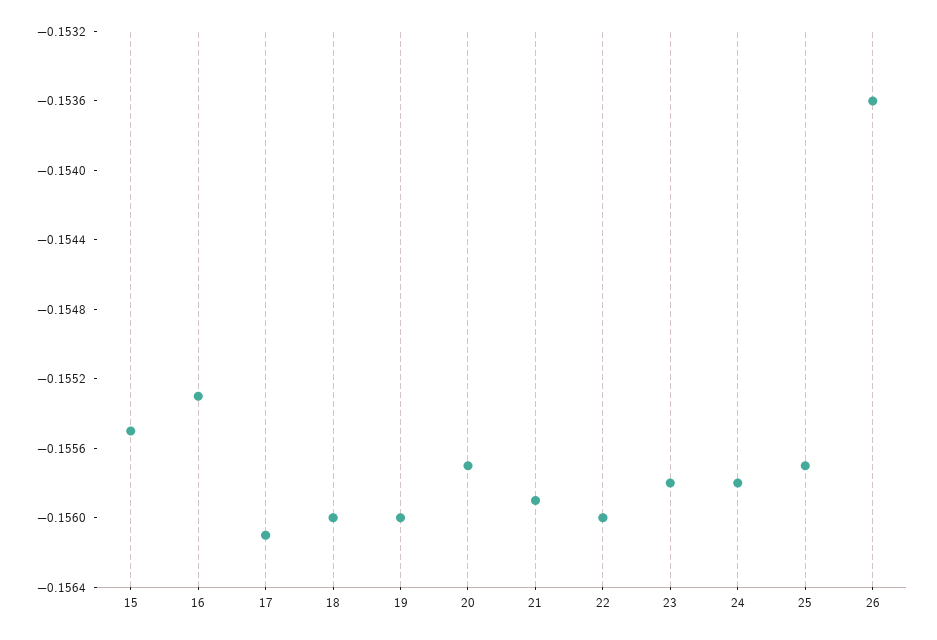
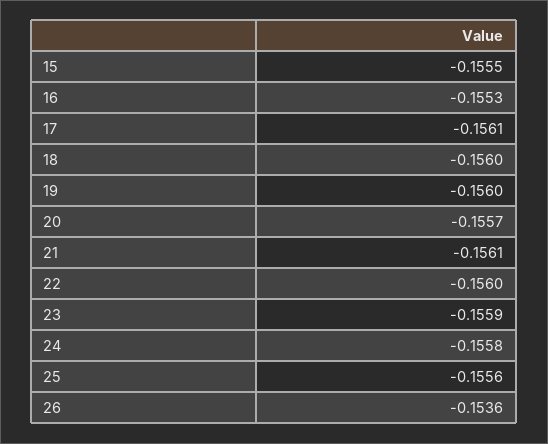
21: -0.1559 -> -0.1561
23: -0.1558 -> -0.1559
25: -0.1557 -> -0.1556

